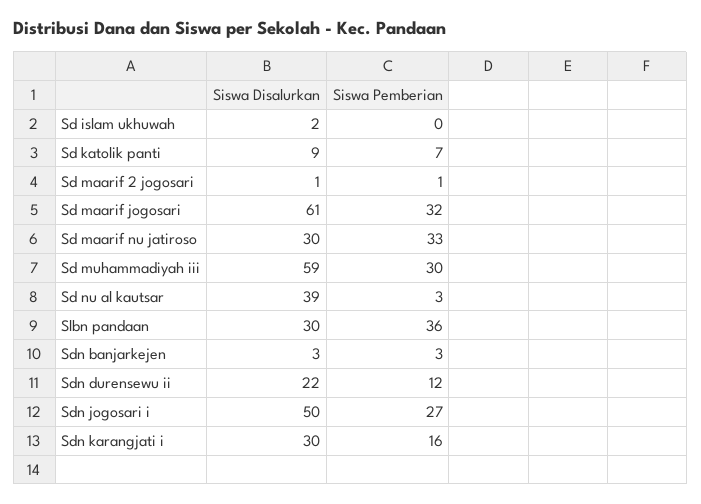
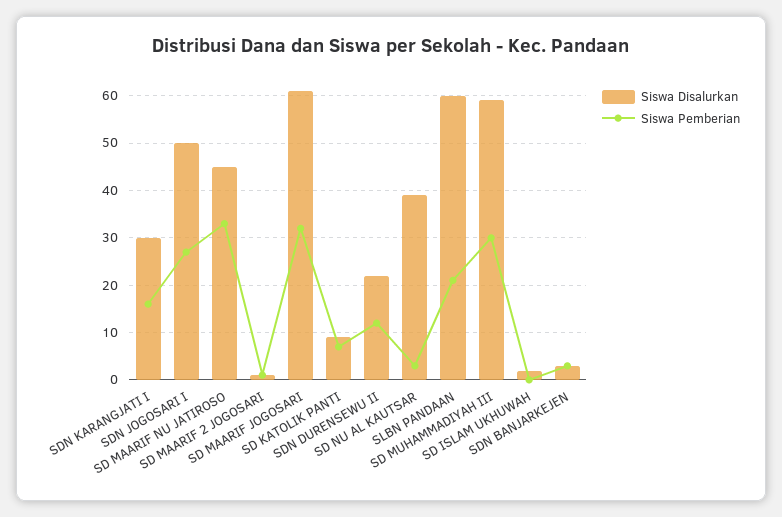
Siswa Disalurkan, Sd maarif nu jatiroso: 30 -> 45
Siswa Disalurkan, Slbn pandaan: 30 -> 60
Siswa Pemberian, Slbn pandaan: 36 -> 20

